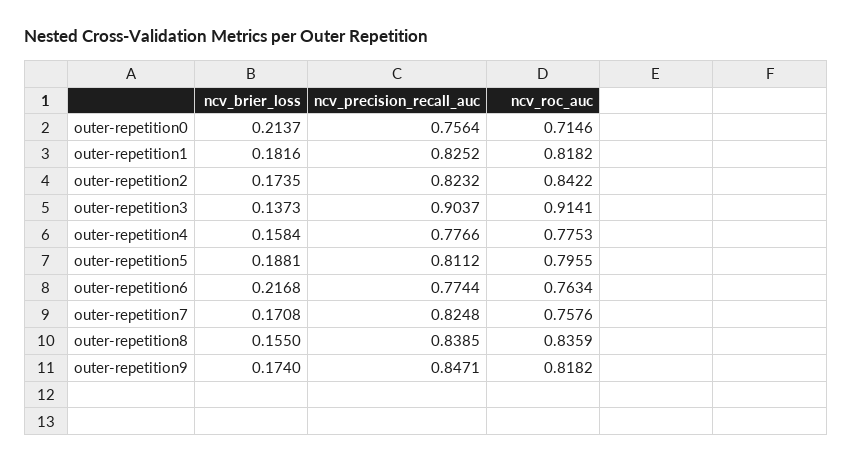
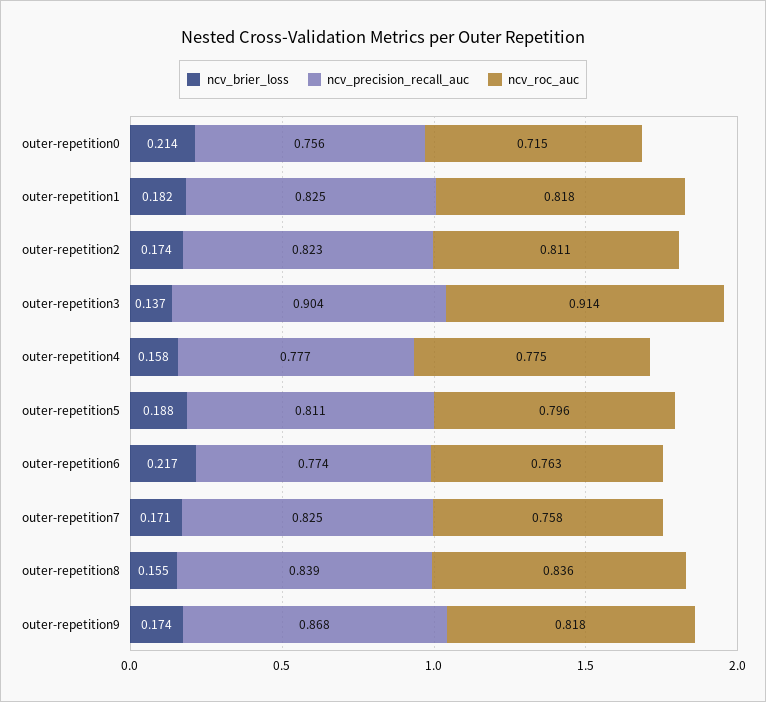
ncv_roc_auc, outer-repetition2: 0.8422 -> 0.811
ncv_precision_recall_auc, outer-repetition9: 0.8471 -> 0.868

